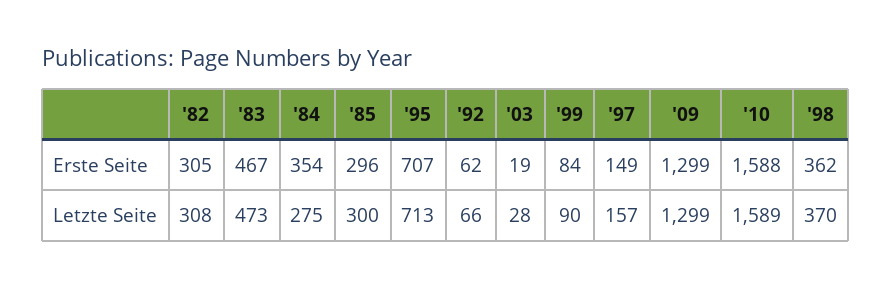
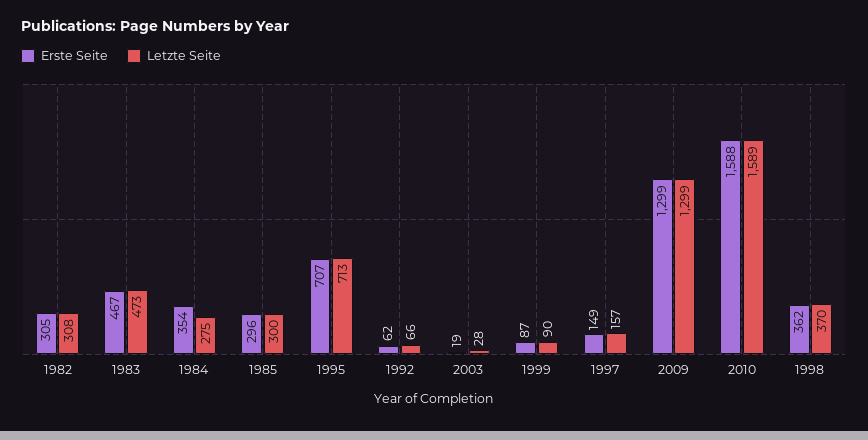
Erste Seite, '99: 84 -> 87

